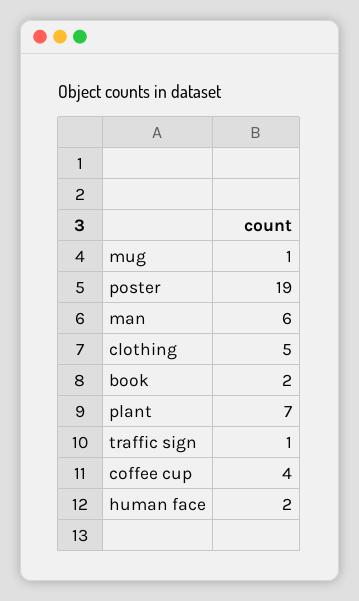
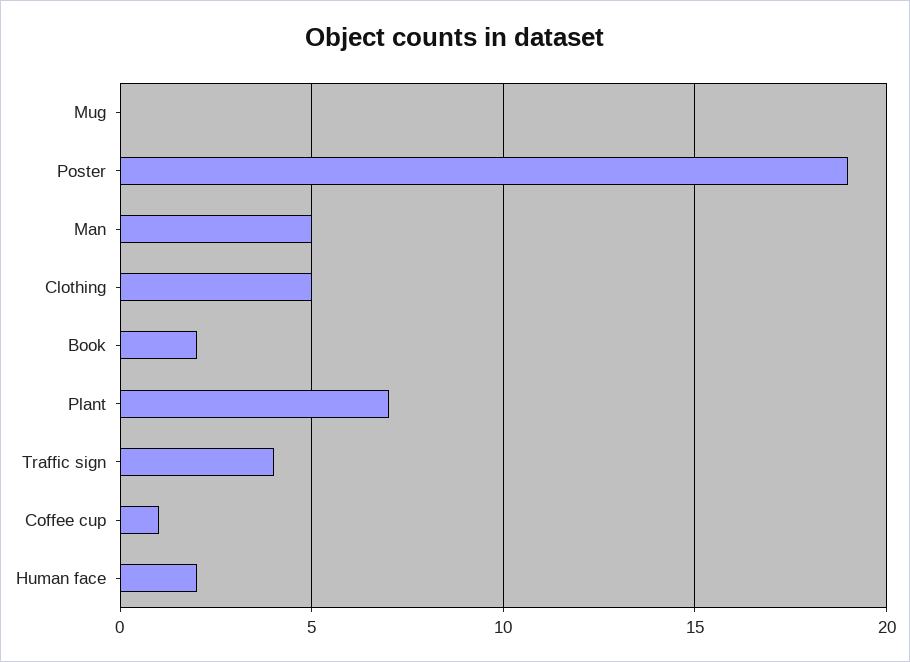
mug: 1 -> 0
man: 6 -> 5
traffic sign: 1 -> 4
coffee cup: 4 -> 1

